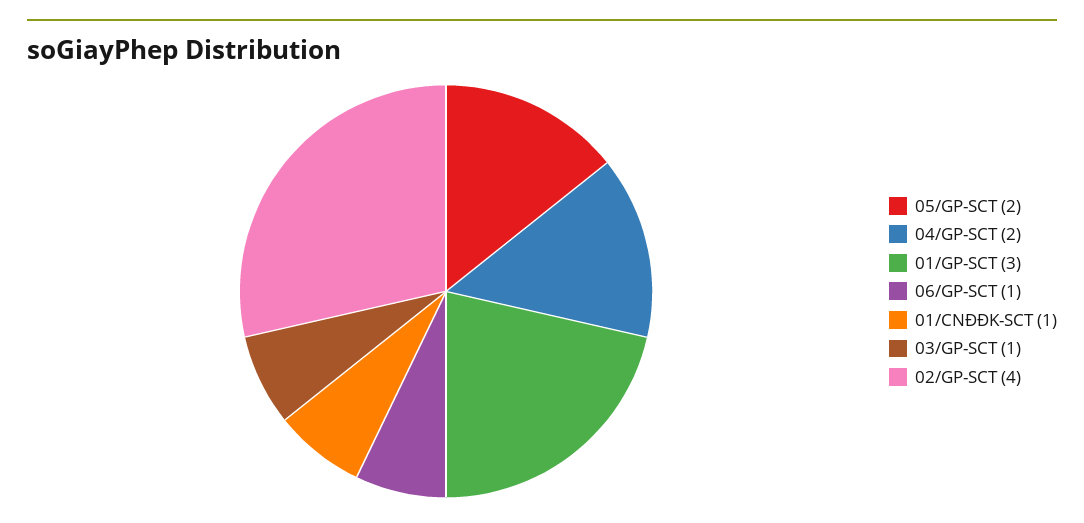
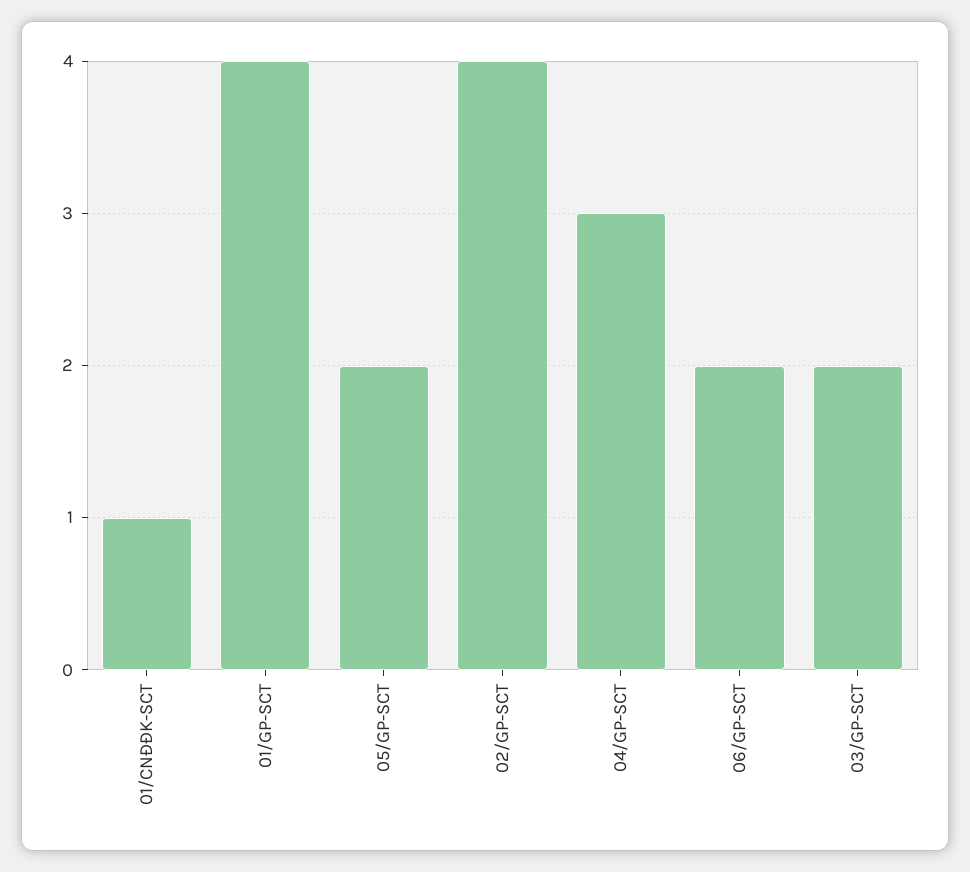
04/GP-SCT: 2 -> 3
01/GP-SCT: 3 -> 4
06/GP-SCT: 1 -> 2
03/GP-SCT: 1 -> 2

